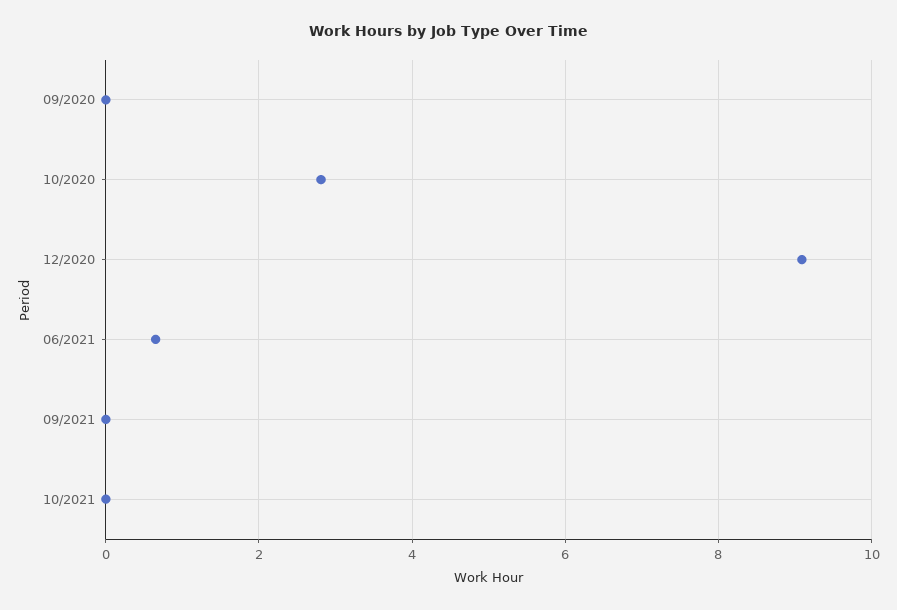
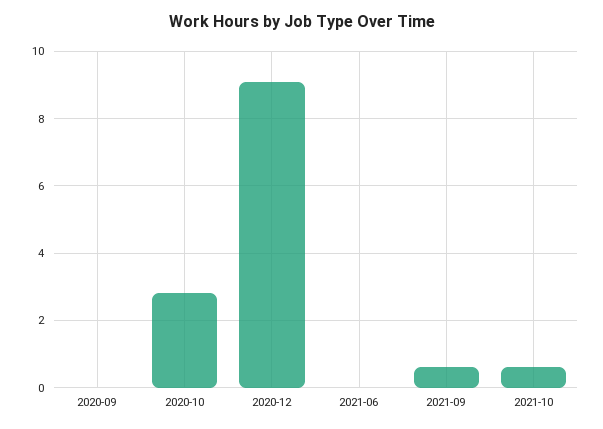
06/2021: 0.6 -> 0
09/2021: 0 -> 0.6
10/2021: 0 -> 0.6

